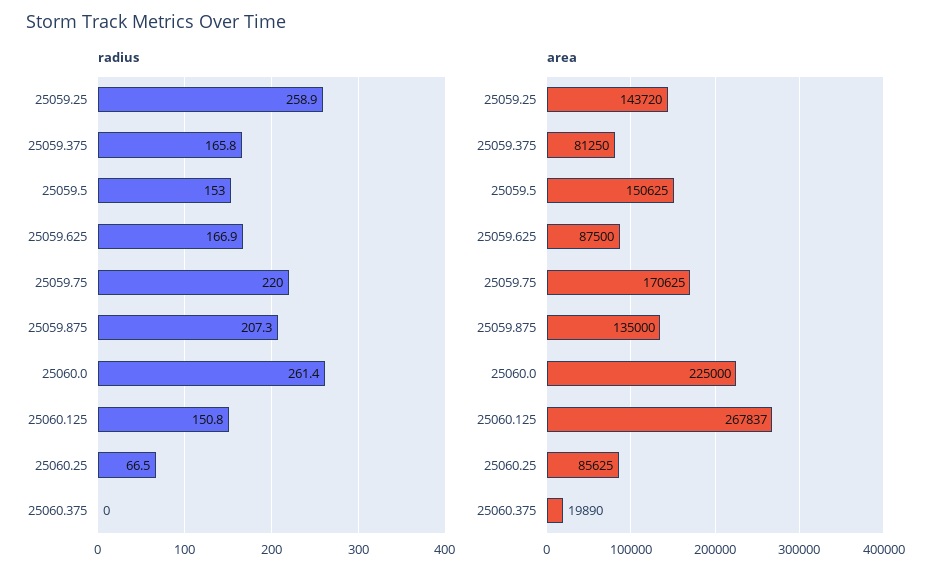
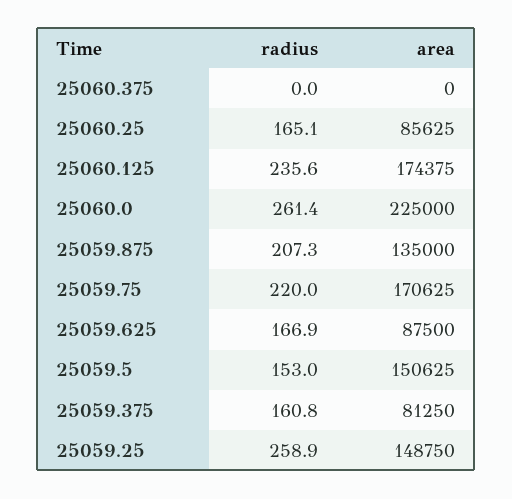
radius, 25059.375: 165.8 -> 160.8
radius, 25060.125: 150.8 -> 235.6
radius, 25060.25: 66.5 -> 165.1
area, 25059.25: 143720 -> 148750
area, 25060.125: 267837 -> 174375
area, 25060.375: 19890 -> 0

